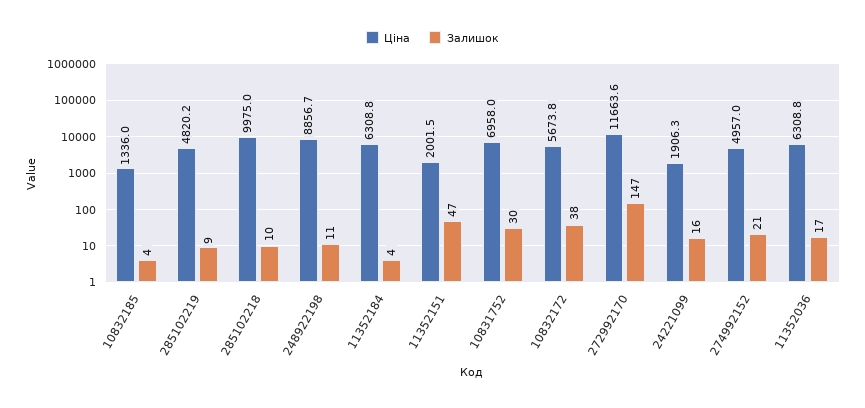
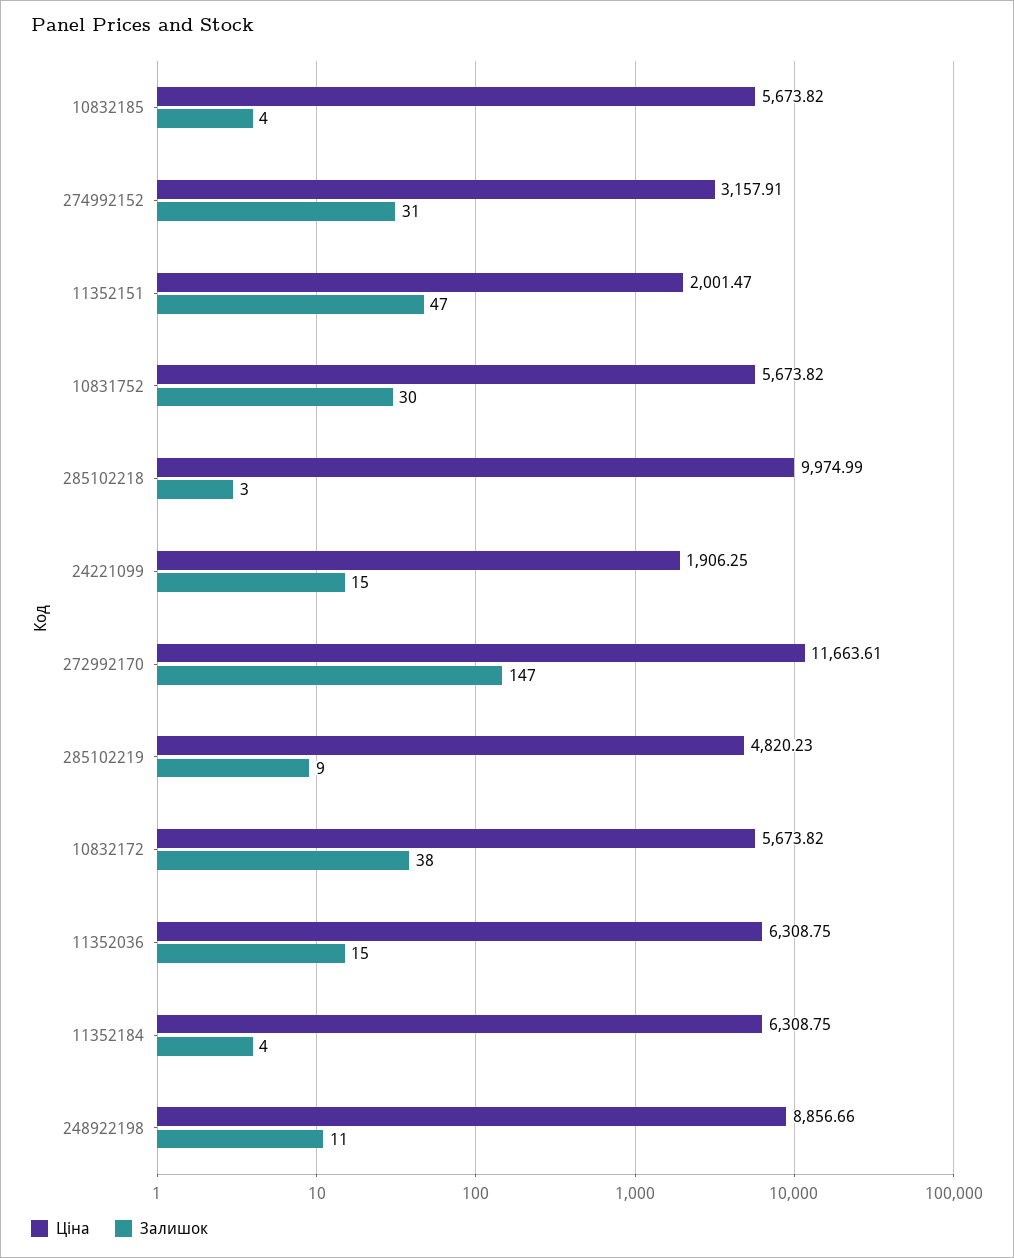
Ціна, 10832185: 1336 -> 5673.82
Залишок, 285102218: 10 -> 3
Ціна, 10831752: 6958 -> 5673.82
Залишок, 24221099: 16 -> 15
Ціна, 274992152: 4957 -> 3157.91
Залишок, 274992152: 21 -> 31
Залишок, 11352036: 17 -> 15

